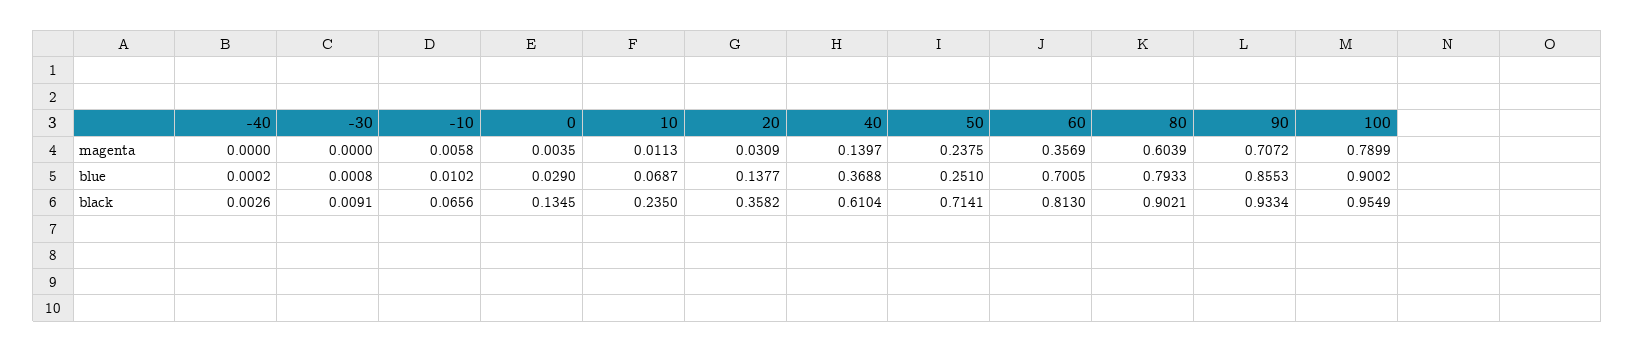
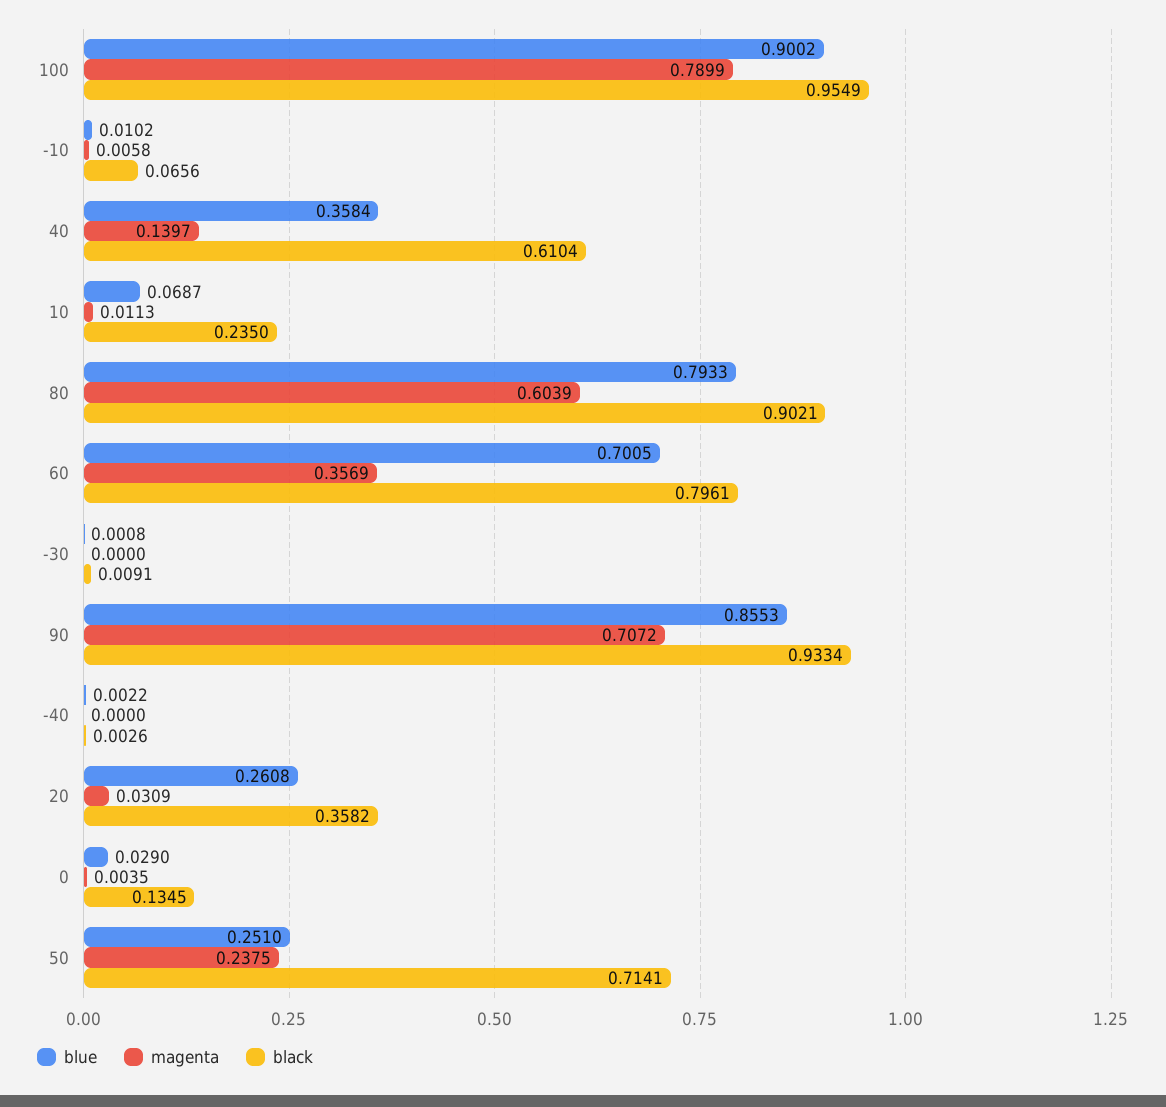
blue, -40: 0.0002 -> 0.0022
blue, 20: 0.1377 -> 0.2608
blue, 40: 0.3688 -> 0.3584
black, 60: 0.813 -> 0.7961

